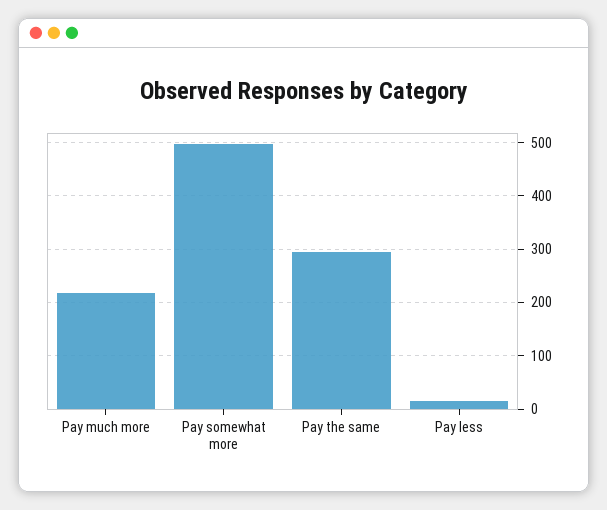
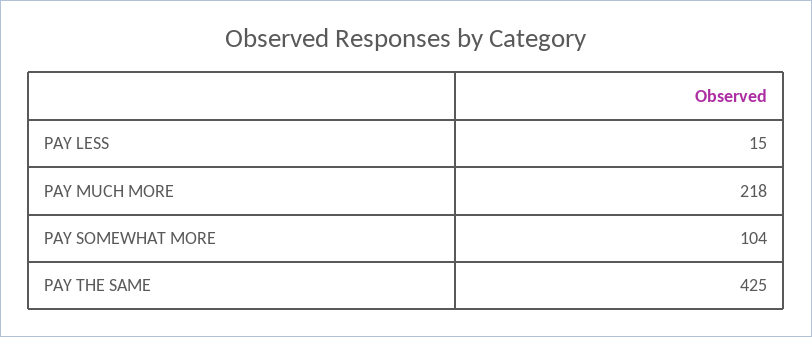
Pay somewhat more: 500 -> 104
Pay the same: 300 -> 425

